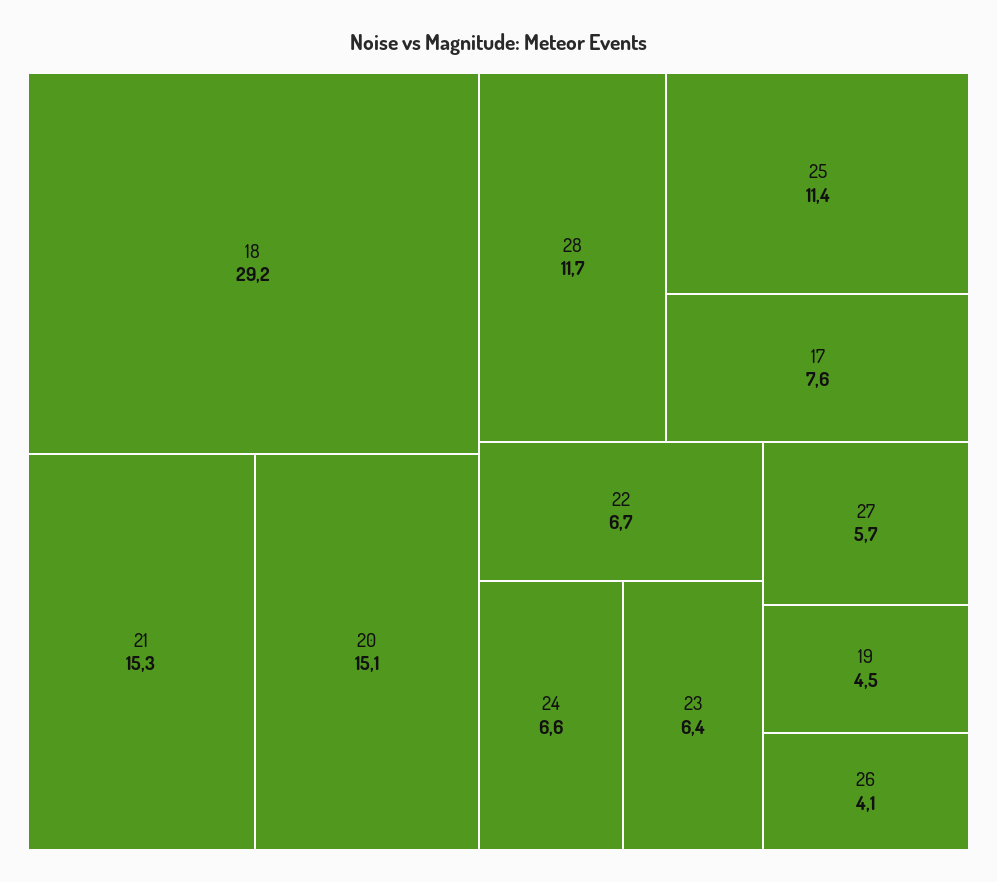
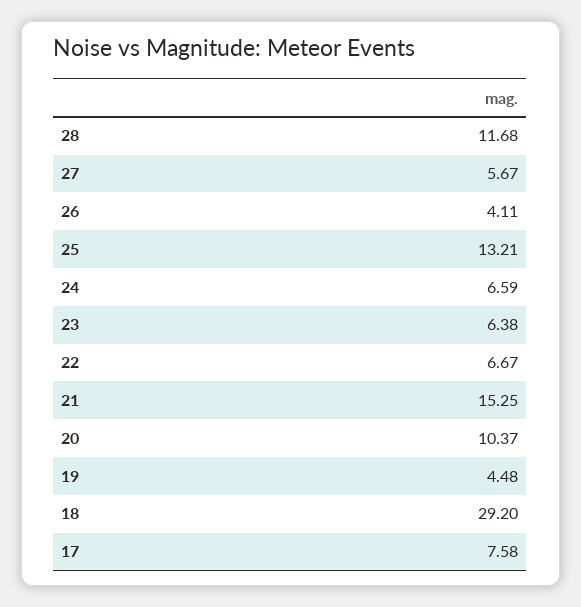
20: 15.1 -> 10.37
25: 11.4 -> 13.21

